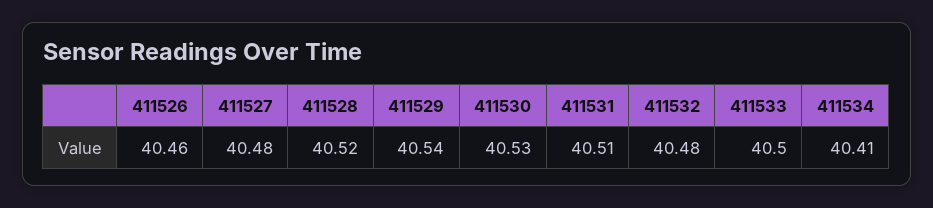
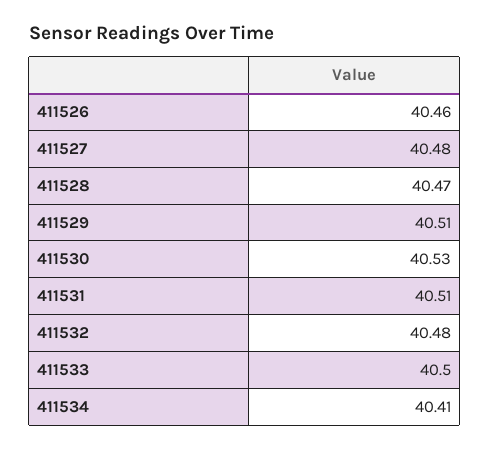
411528: 40.52 -> 40.47
411529: 40.54 -> 40.51

